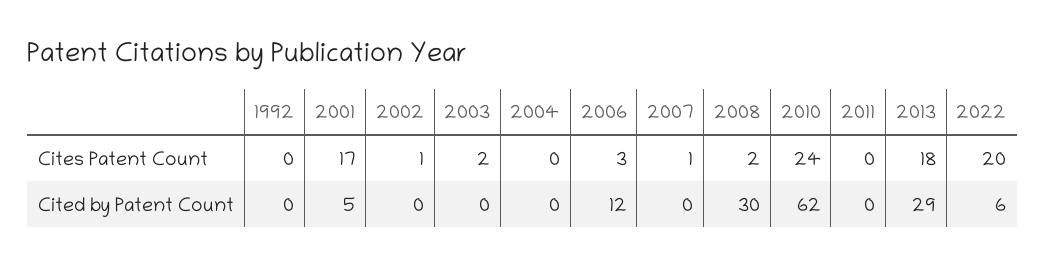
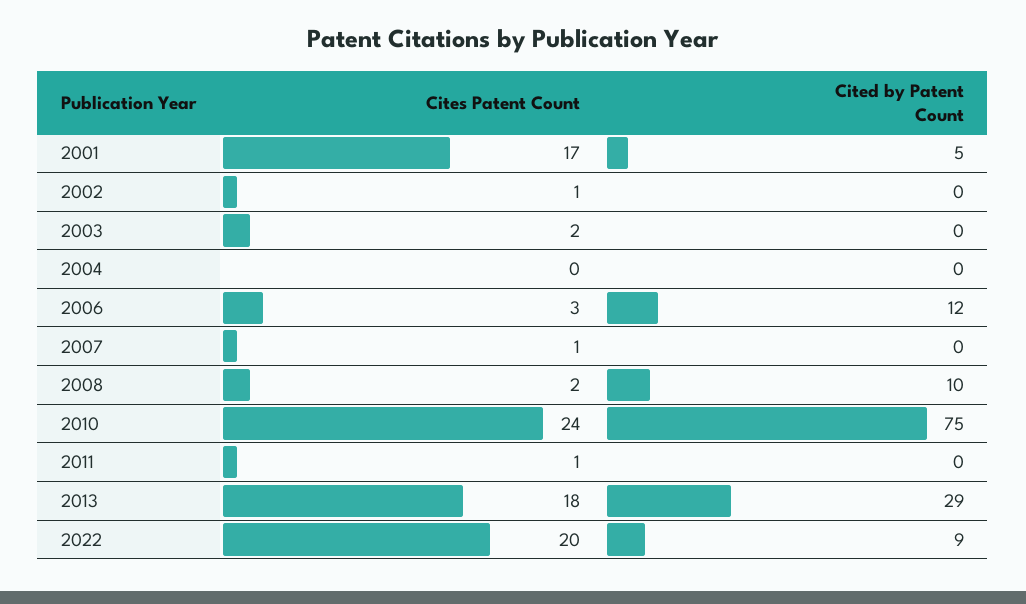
1992, Cites Patent Count: 0 -> none
2011, Cites Patent Count: 0 -> 1
1992, Cited by Patent Count: 0 -> none
2008, Cited by Patent Count: 30 -> 10
2010, Cited by Patent Count: 62 -> 75
2022, Cited by Patent Count: 6 -> 9

